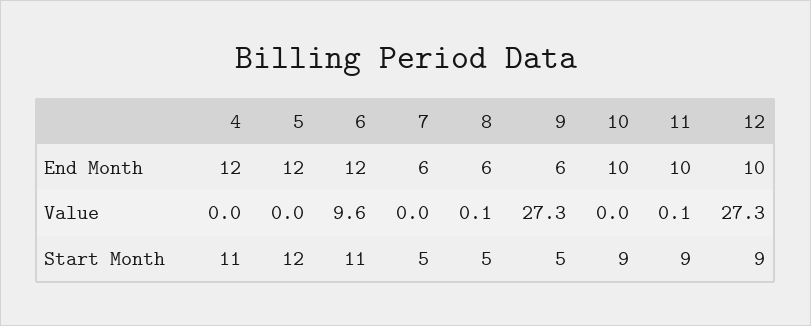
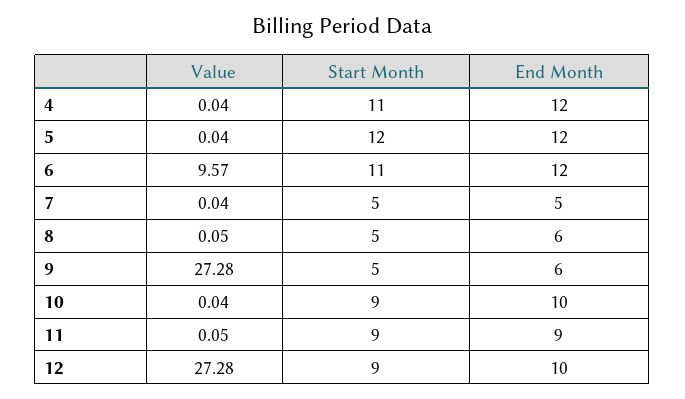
7, End Month: 6 -> 5
11, End Month: 10 -> 9

